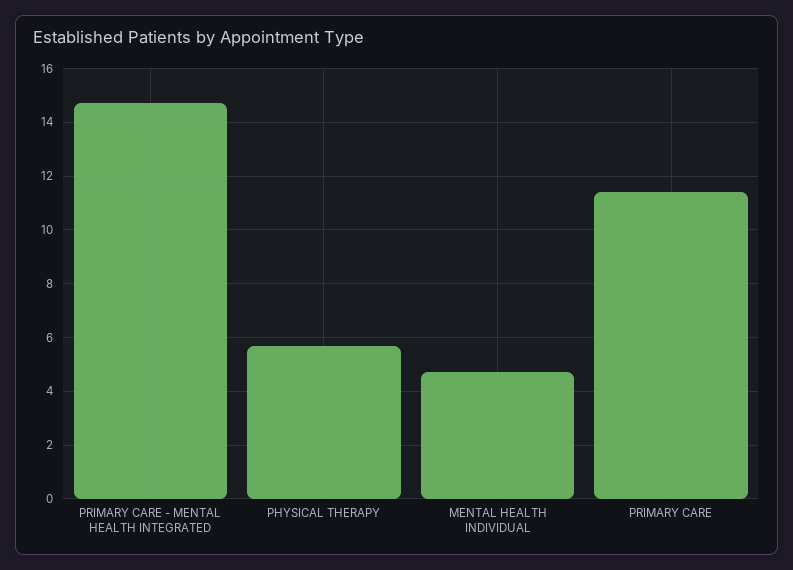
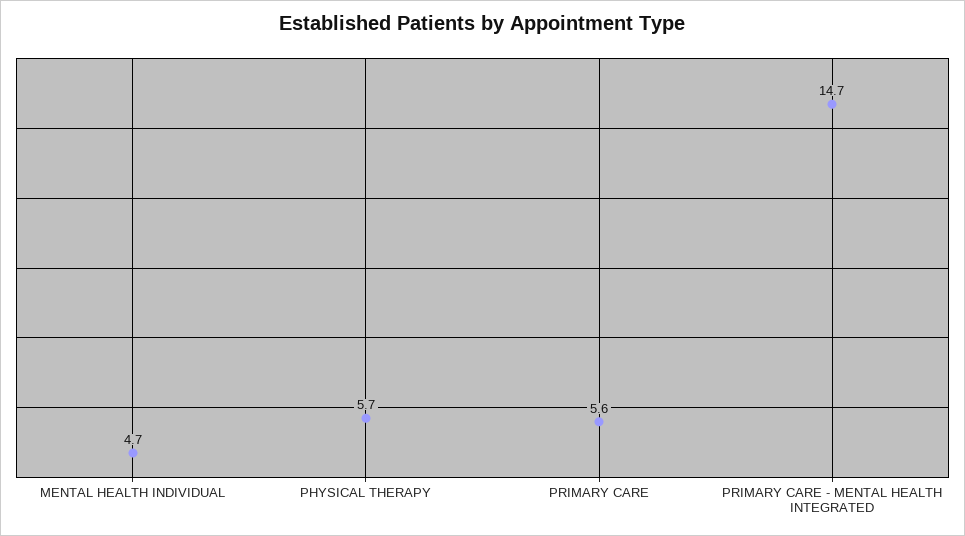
PRIMARY CARE: 11.5 -> 5.6

